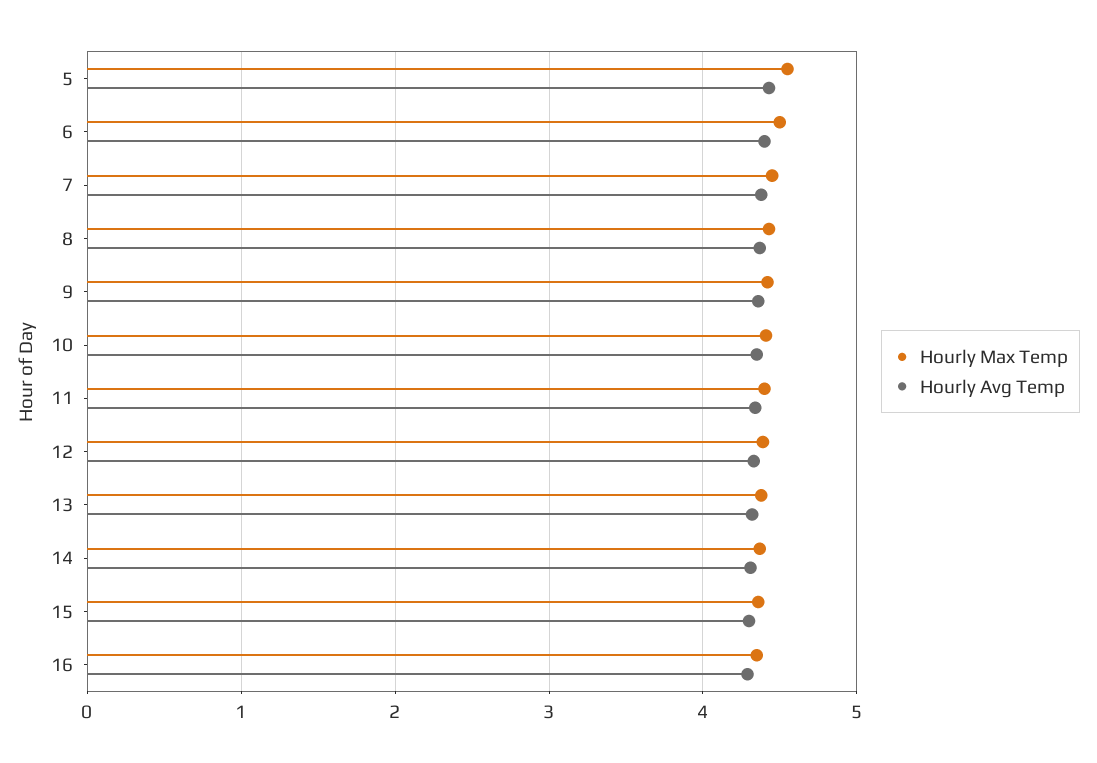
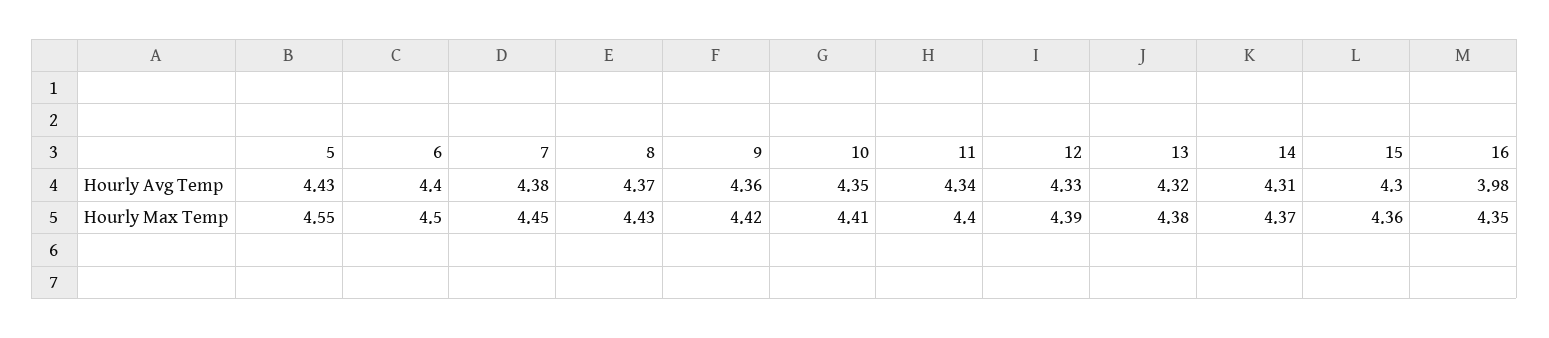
Hourly Avg Temp, 16: 4.3 -> 3.98

